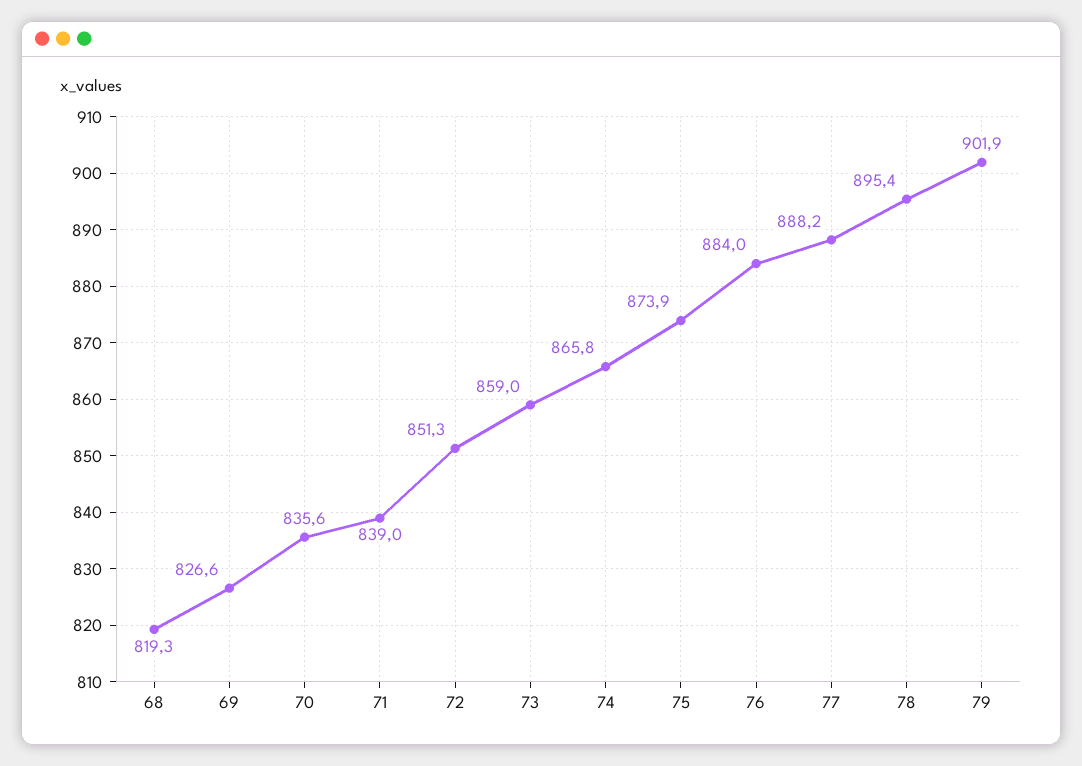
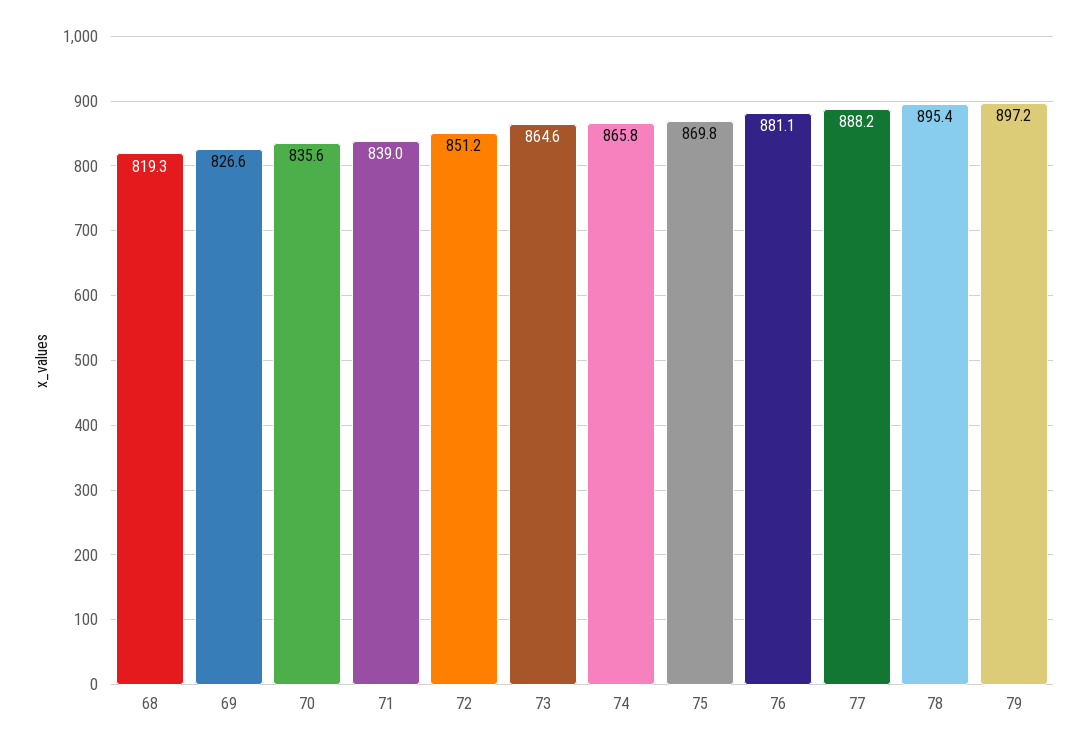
72: 851.3 -> 851.2
73: 859 -> 864.6
75: 873.9 -> 869.8
76: 884 -> 881.1
79: 901.9 -> 897.2

